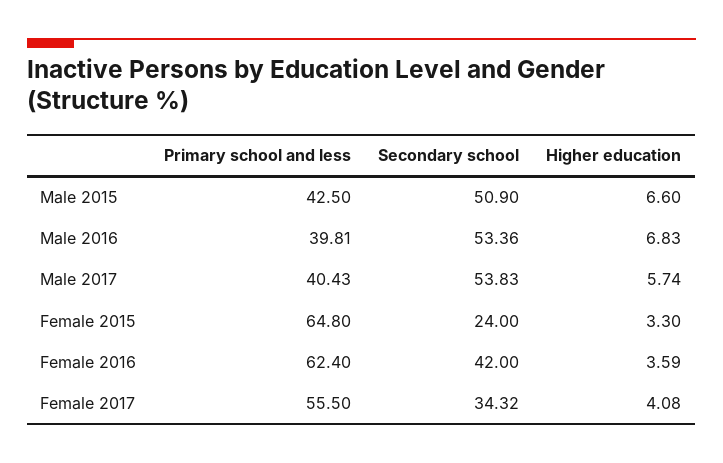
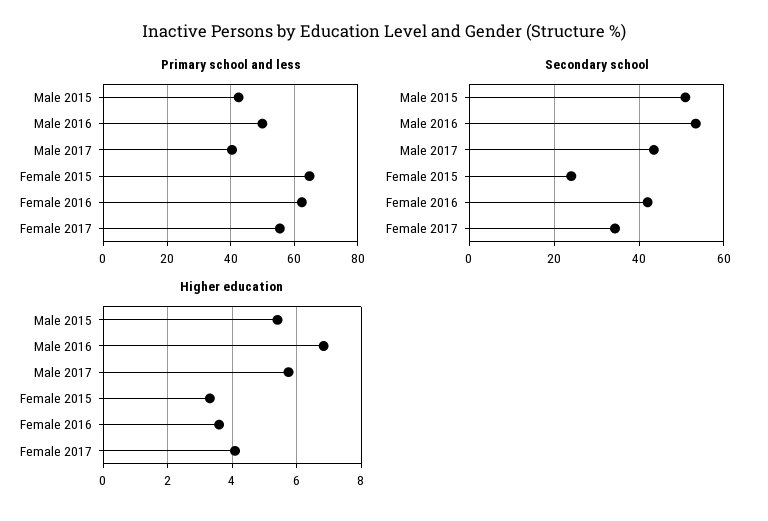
Higher education, Male 2015: 6.6 -> 5.4
Primary school and less, Male 2016: 39.81 -> 50
Secondary school, Male 2017: 53.83 -> 44

